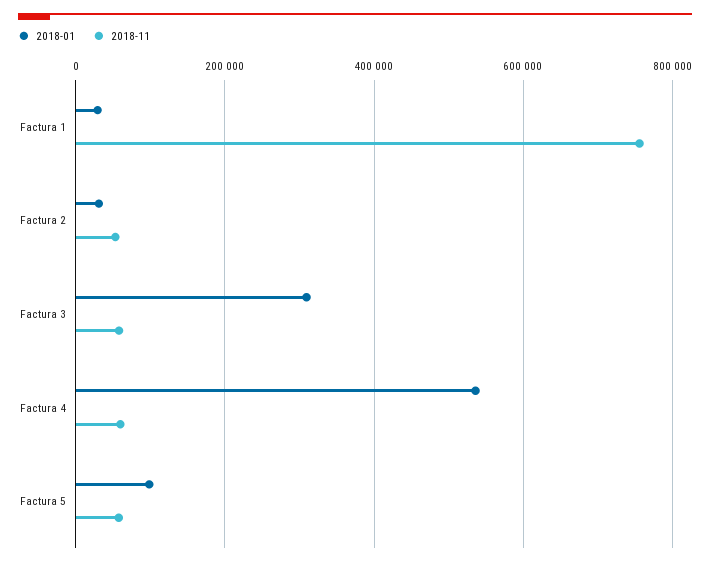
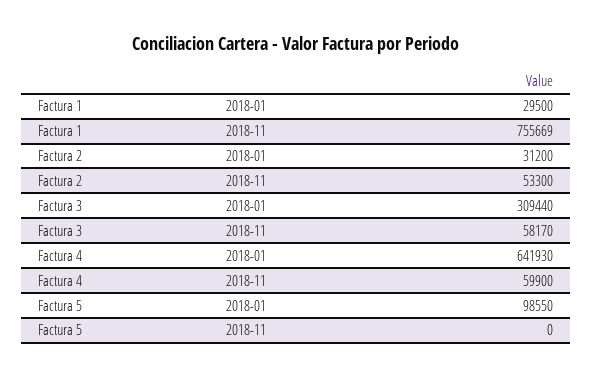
2018-01, Factura 4: 540000 -> 641930
2018-11, Factura 5: 60000 -> 0

